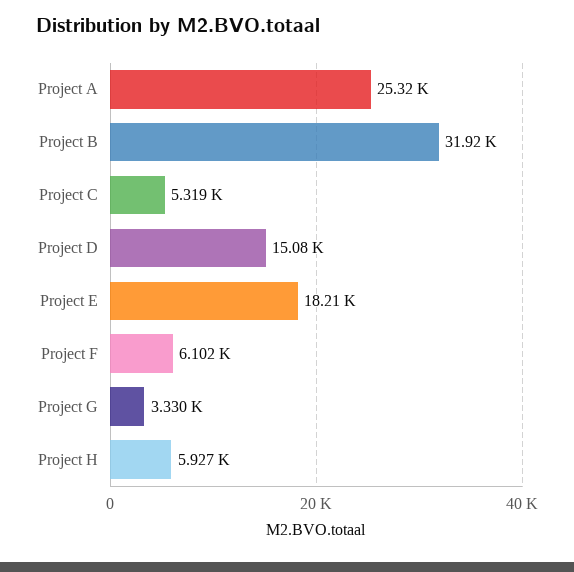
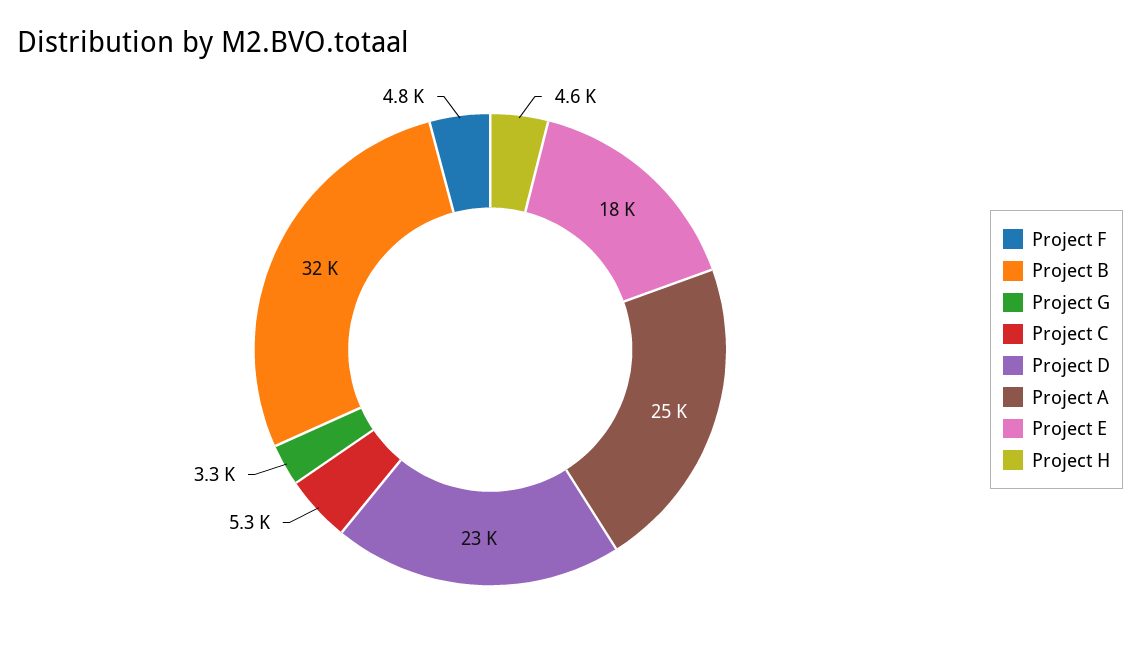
Project D: 15080 -> 23000
Project F: 6102 -> 4800
Project H: 5927 -> 4600

